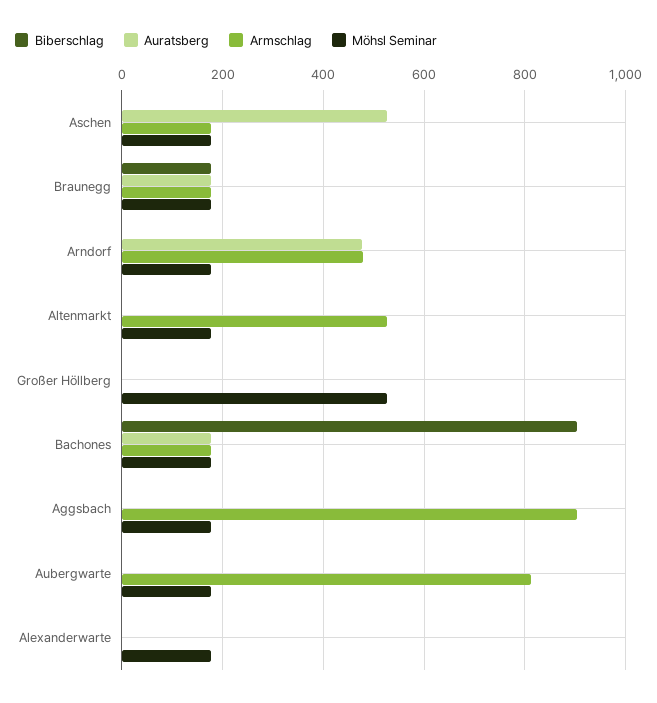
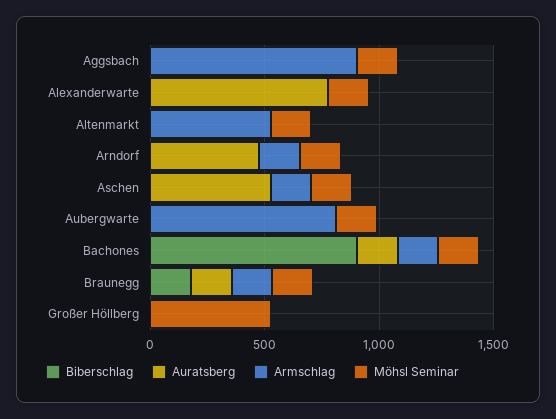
Armschlag, Arndorf: 480 -> 200
Auratsberg, Alexanderwarte: 0 -> 800

